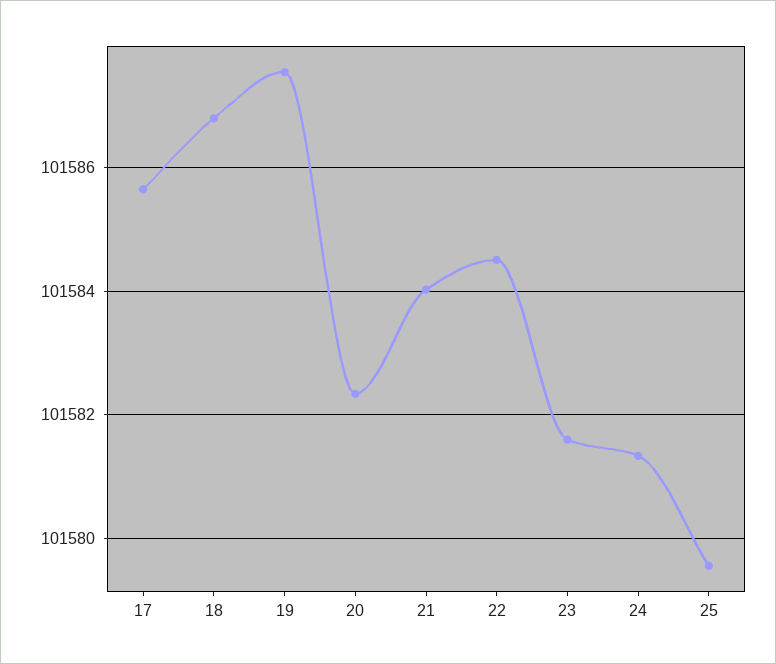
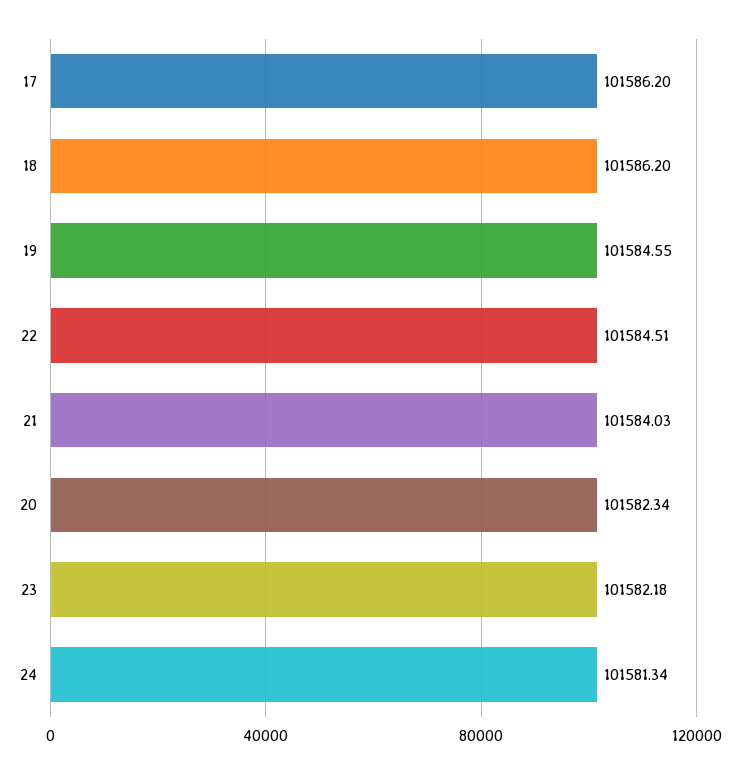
17: 101585.6 -> 101586.2
18: 101586.8 -> 101586.2
19: 101587.6 -> 101584.55
23: 101581.6 -> 101582.18
25: 101579.6 -> none

